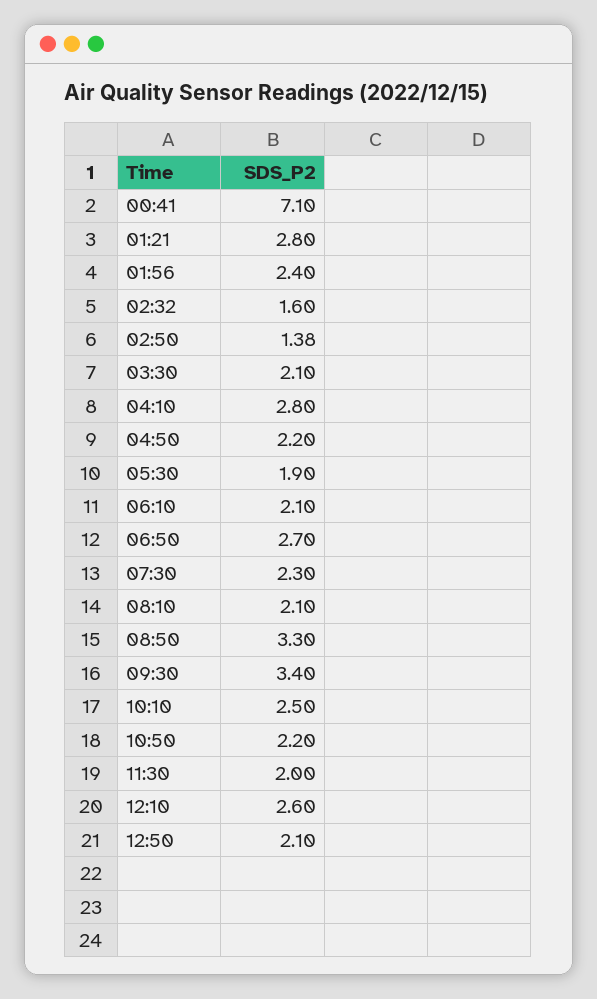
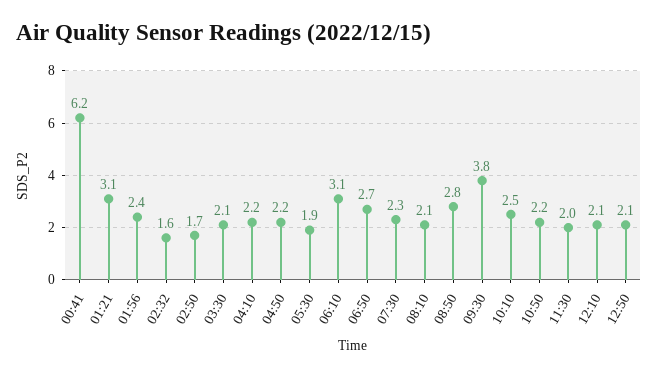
00:41: 7.1 -> 6.2
01:21: 2.8 -> 3.1
02:50: 1.38 -> 1.7
04:10: 2.8 -> 2.2
06:10: 2.1 -> 3.1
08:50: 3.3 -> 2.8
09:30: 3.4 -> 3.8
12:10: 2.6 -> 2.1

